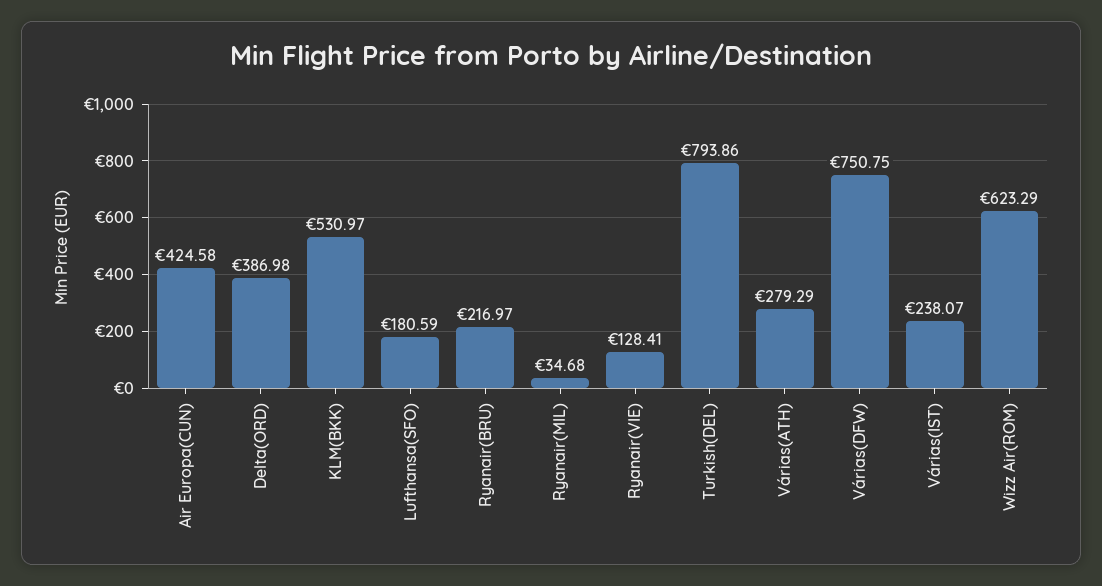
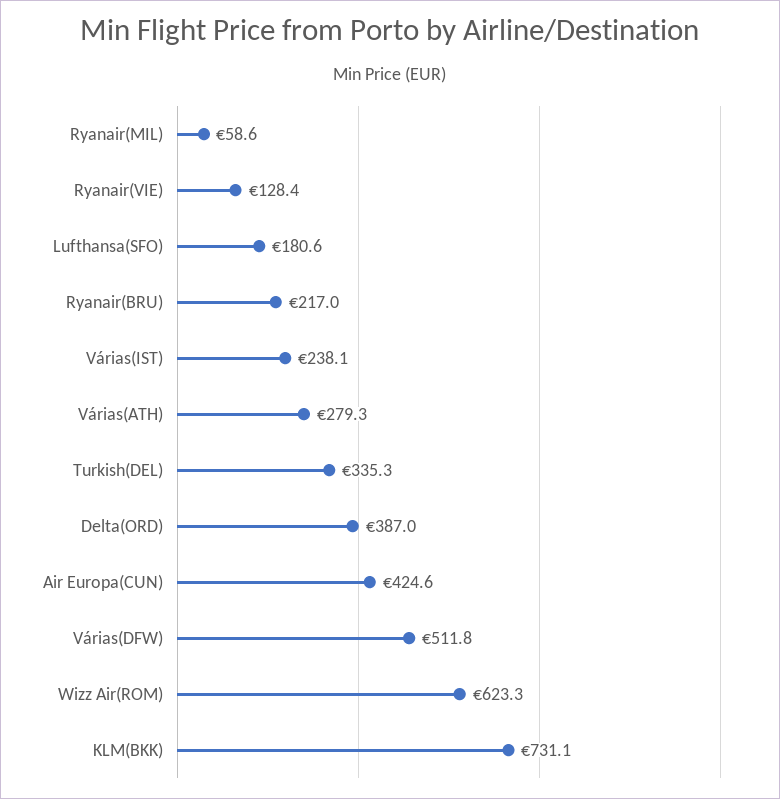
KLM(BKK): 530.97 -> 731.1
Ryanair(MIL): 34.68 -> 58.6
Turkish(DEL): 793.86 -> 335.3
Várias(DFW): 750.75 -> 511.8

